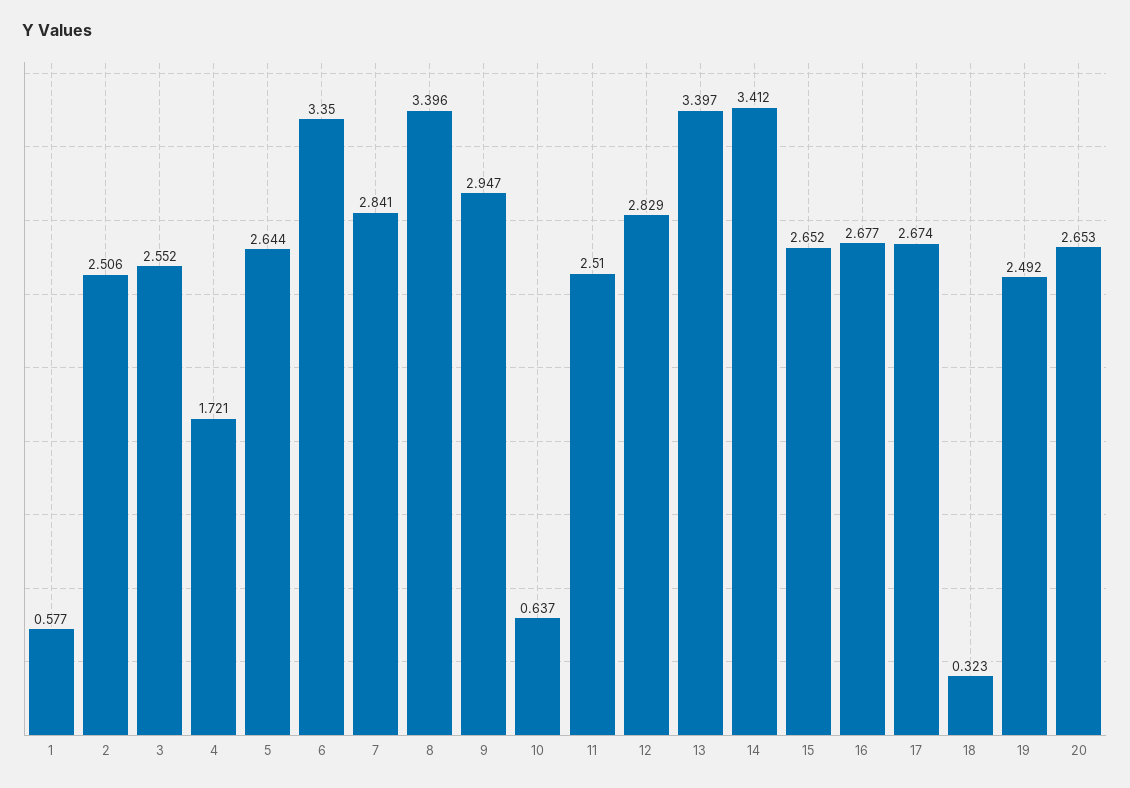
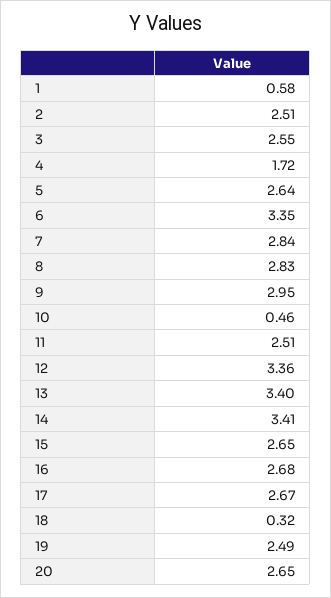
8: 3.396 -> 2.83
10: 0.637 -> 0.46
12: 2.829 -> 3.36

